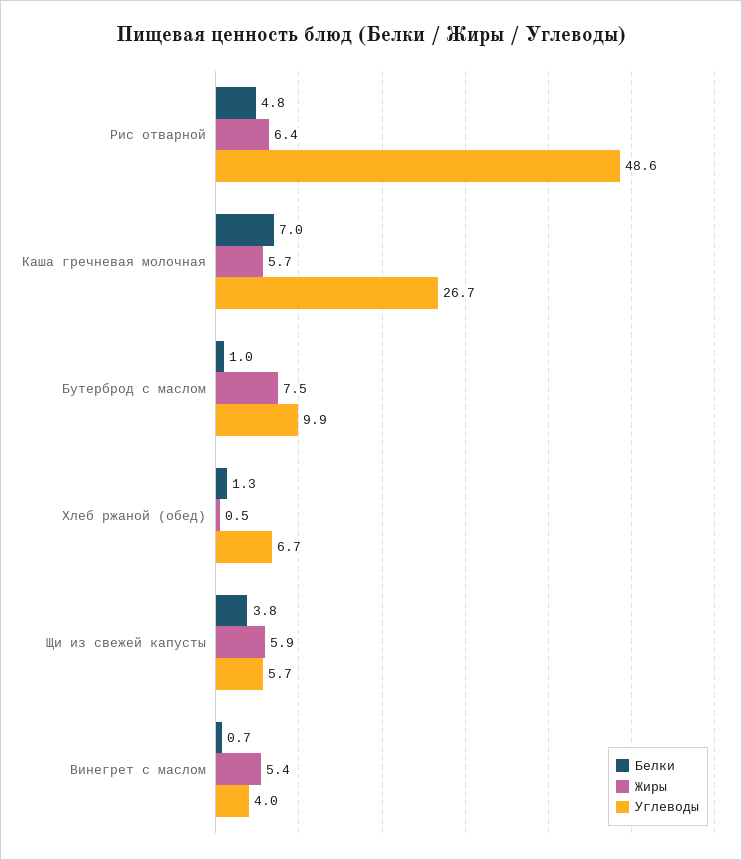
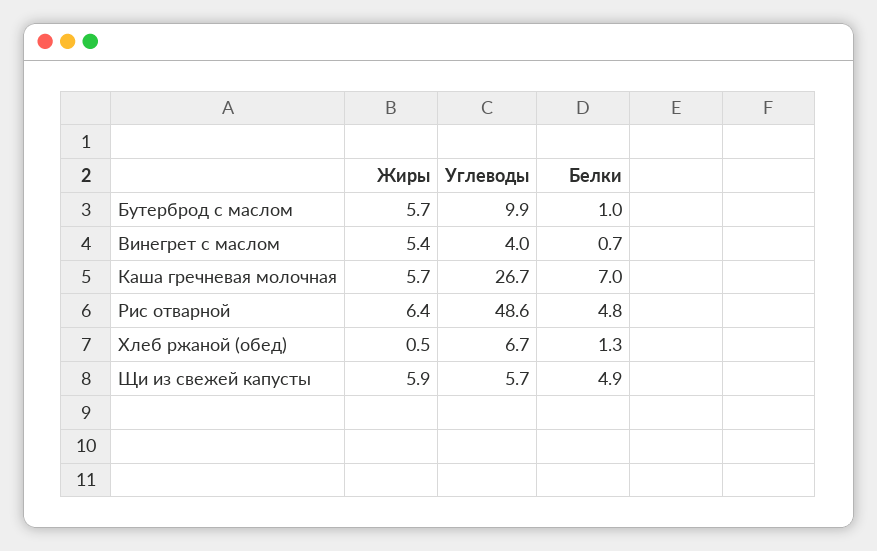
Жиры, Бутерброд с маслом: 7.5 -> 5.7
Белки, Щи из свежей капусты: 3.8 -> 4.9

